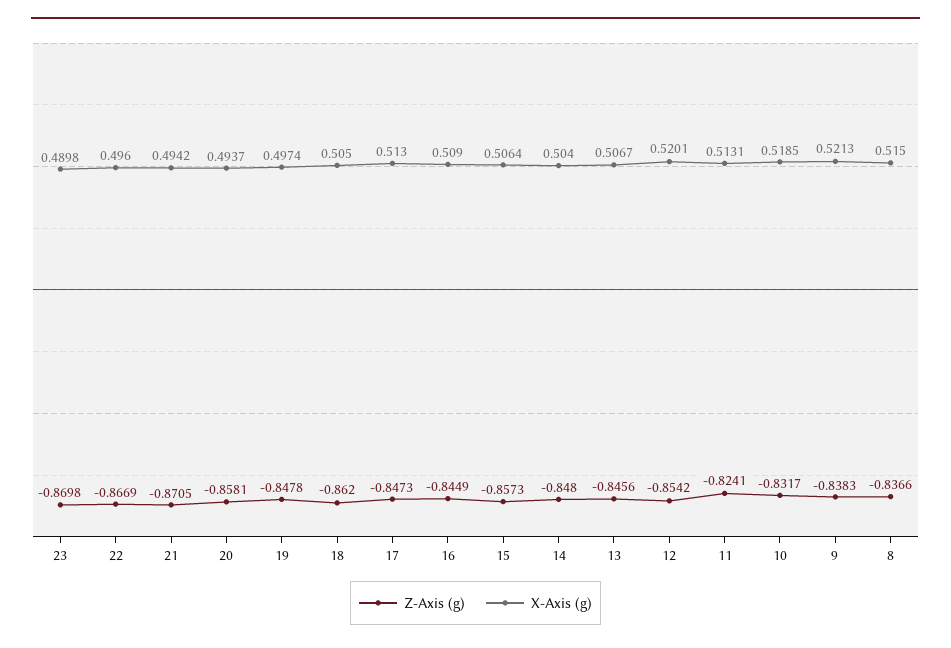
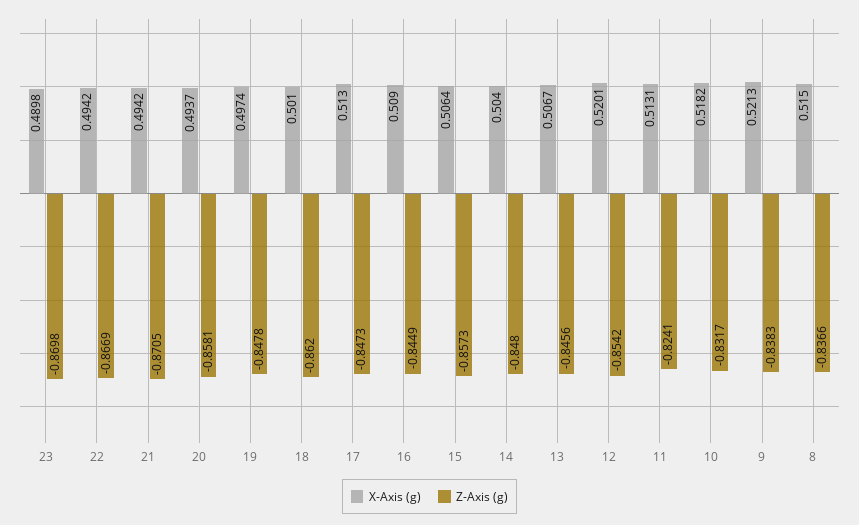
X-Axis (g), 22: 0.496 -> 0.4942
X-Axis (g), 18: 0.505 -> 0.501
X-Axis (g), 10: 0.5185 -> 0.5182

